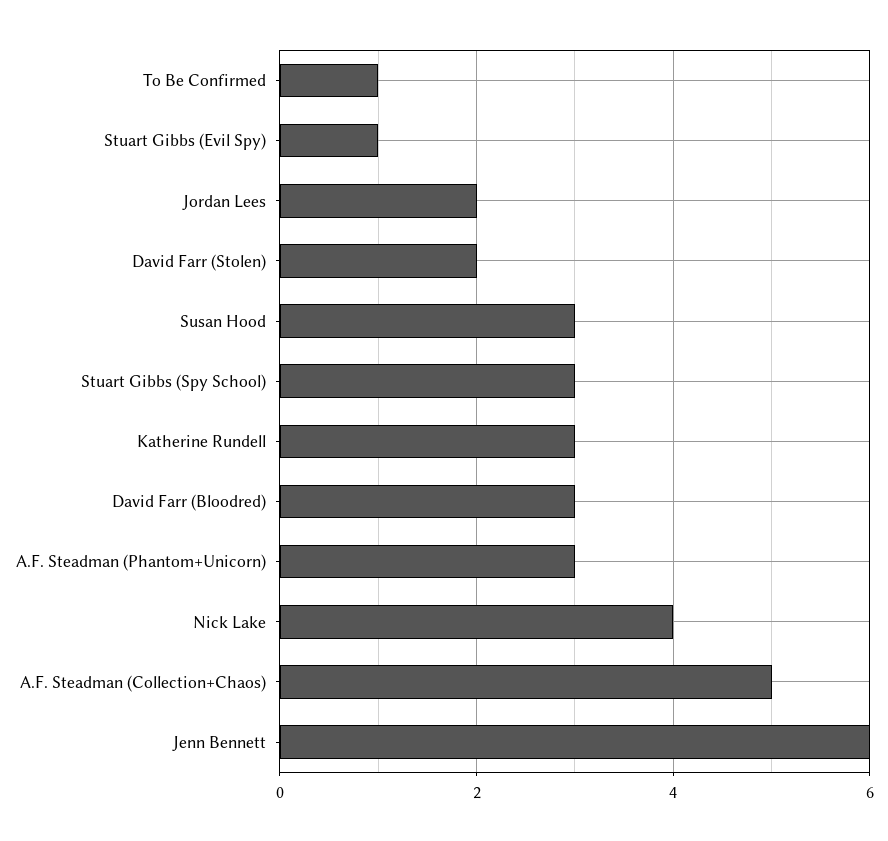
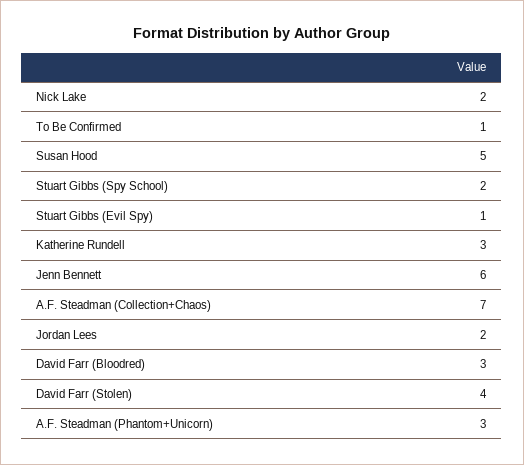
David Farr (Stolen): 2 -> 4
Susan Hood: 3 -> 5
Stuart Gibbs (Spy School): 3 -> 2
Nick Lake: 4 -> 2
A.F. Steadman (Collection+Chaos): 5 -> 7

